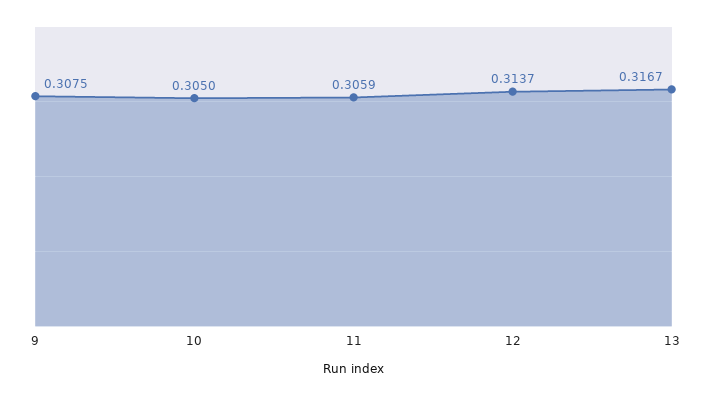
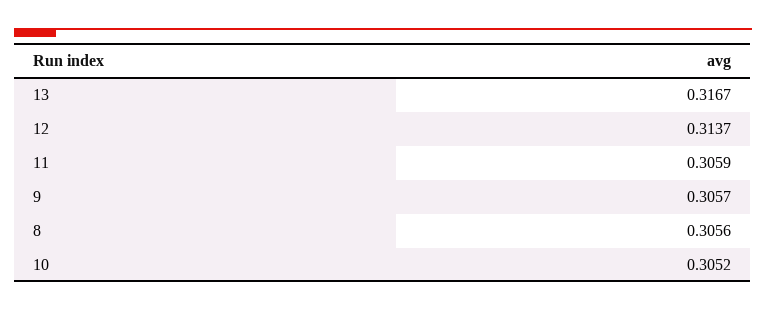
9: 0.3075 -> 0.3057
10: 0.305 -> 0.3052
8: none -> 0.3056

